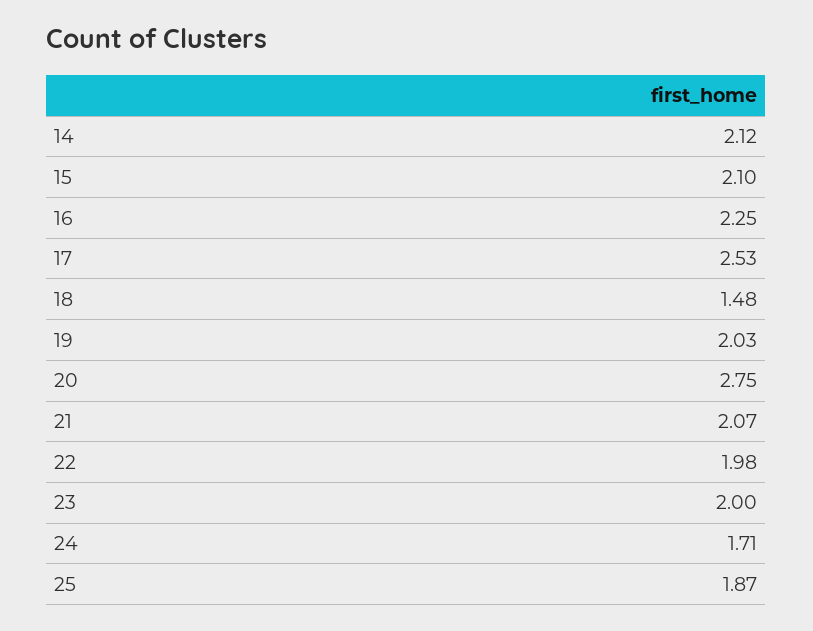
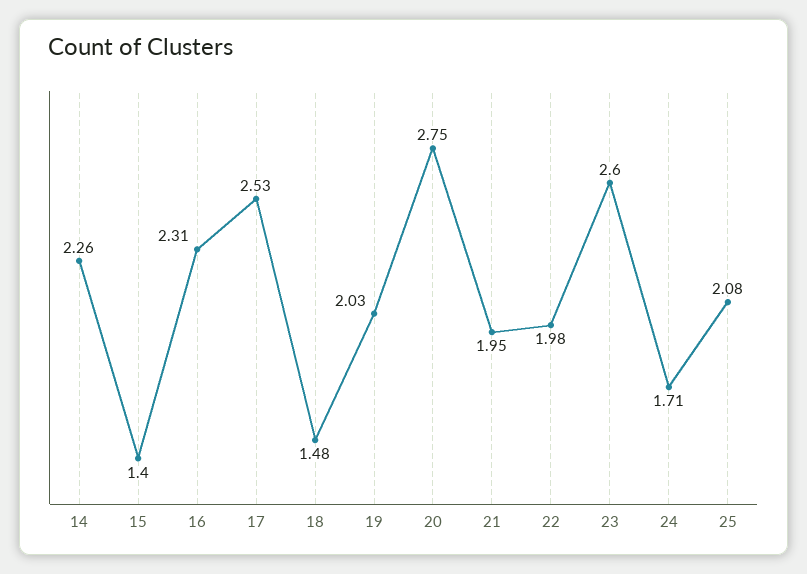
14: 2.12 -> 2.26
15: 2.1 -> 1.4
16: 2.25 -> 2.31
21: 2.07 -> 1.95
23: 2 -> 2.6
25: 1.87 -> 2.08

